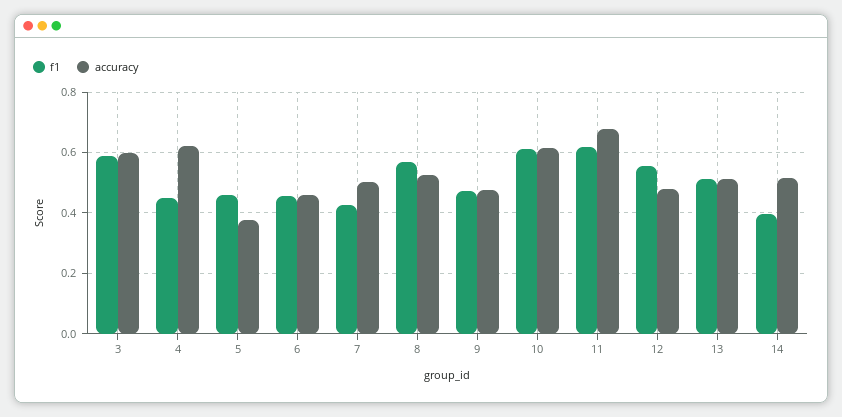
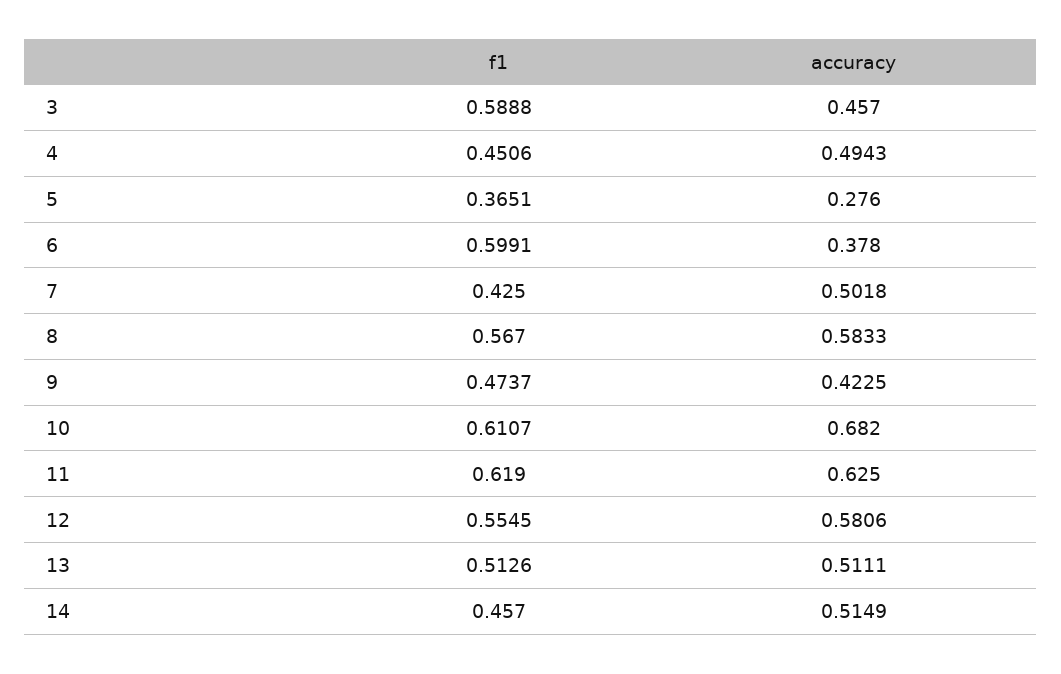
accuracy, 3: 0.6 -> 0.457
accuracy, 4: 0.62 -> 0.4943
f1, 5: 0.46 -> 0.3651
accuracy, 5: 0.38 -> 0.276
f1, 6: 0.46 -> 0.5991
accuracy, 6: 0.46 -> 0.378
accuracy, 8: 0.52 -> 0.5833
accuracy, 9: 0.48 -> 0.4225
accuracy, 10: 0.62 -> 0.682
accuracy, 11: 0.68 -> 0.625
accuracy, 12: 0.48 -> 0.5806
f1, 14: 0.4 -> 0.457

